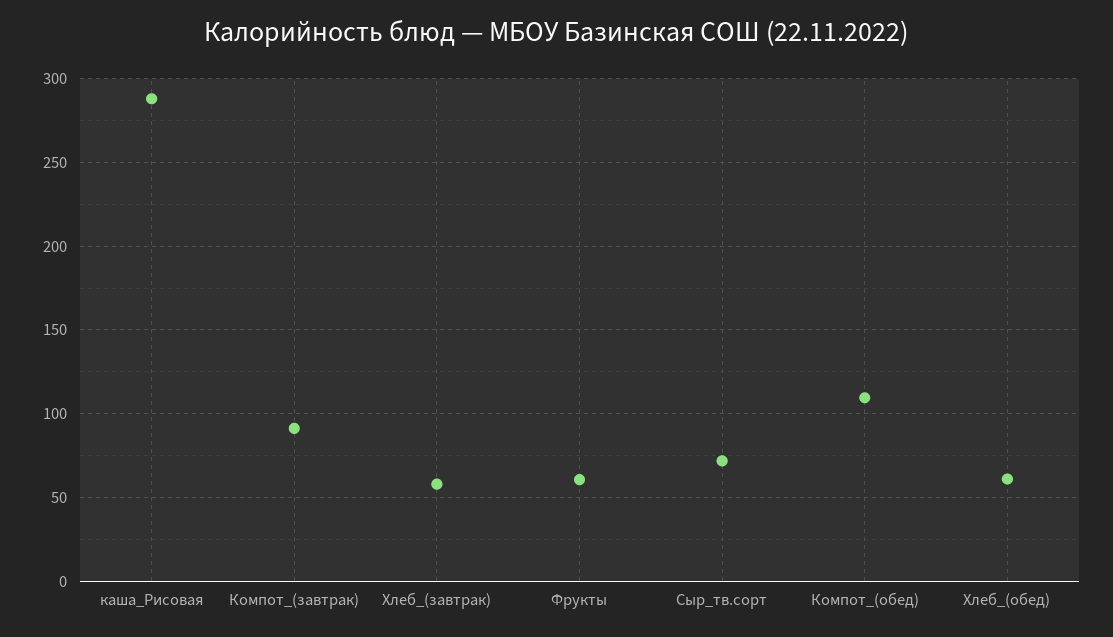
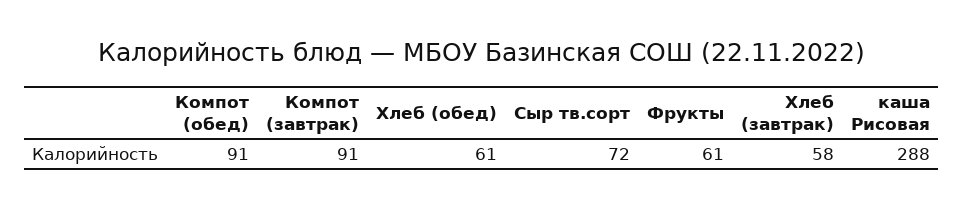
Компот_(обед): 110 -> 91

